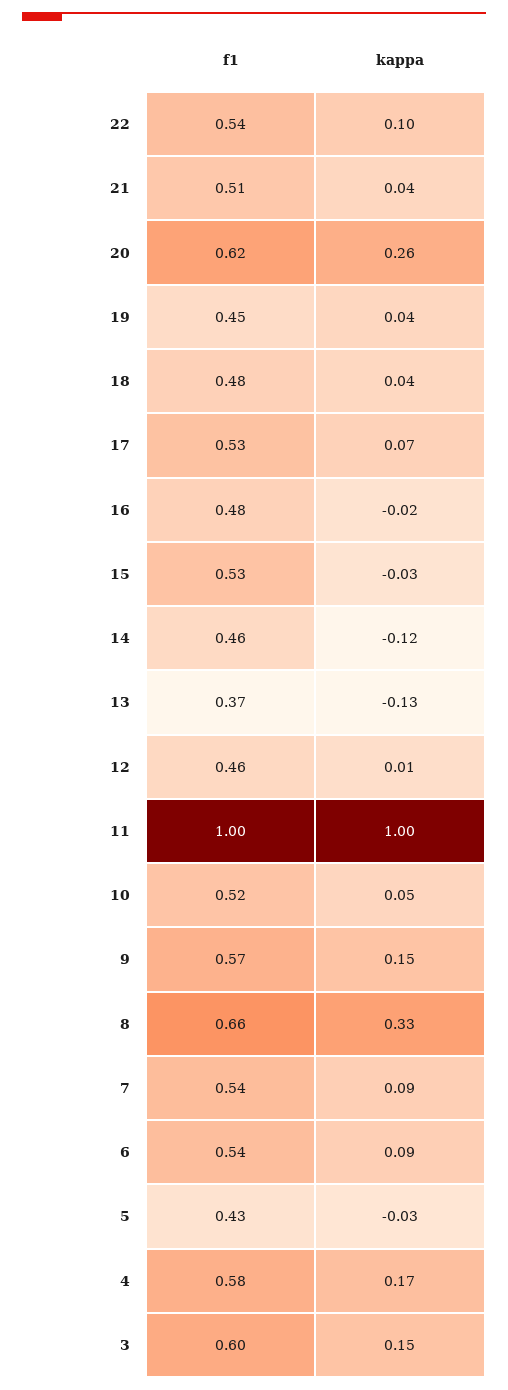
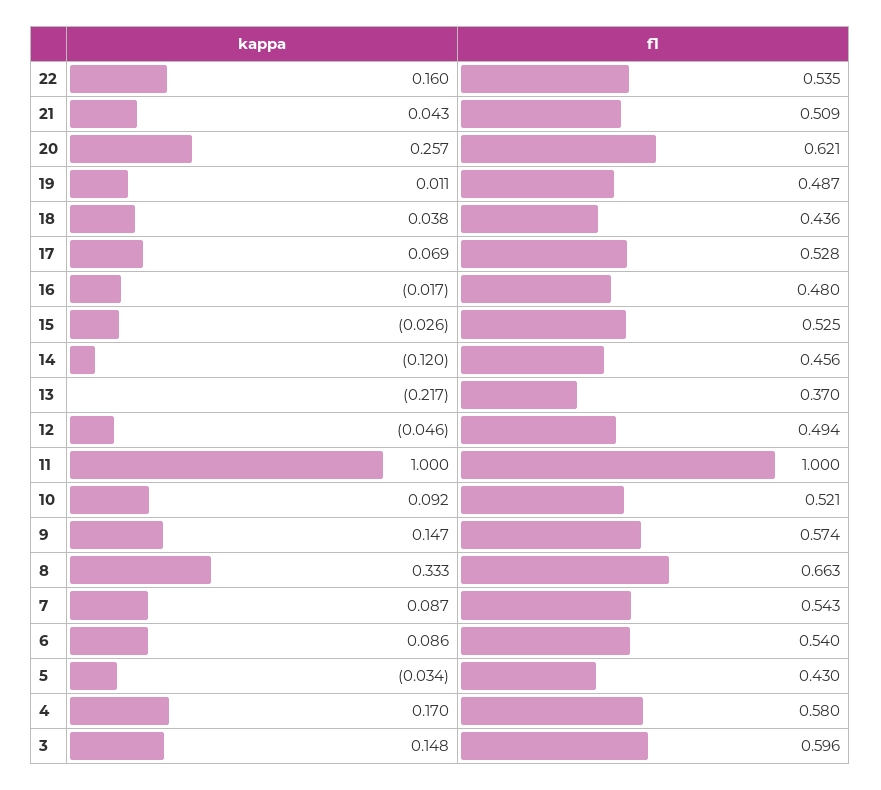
kappa, 22: 0.1 -> 0.16
f1, 19: 0.45 -> 0.487
kappa, 19: 0.04 -> 0.011
f1, 18: 0.48 -> 0.436
kappa, 13: -0.13 -> -0.217
f1, 12: 0.46 -> 0.494
kappa, 12: 0.01 -> -0.046
kappa, 10: 0.05 -> 0.092

